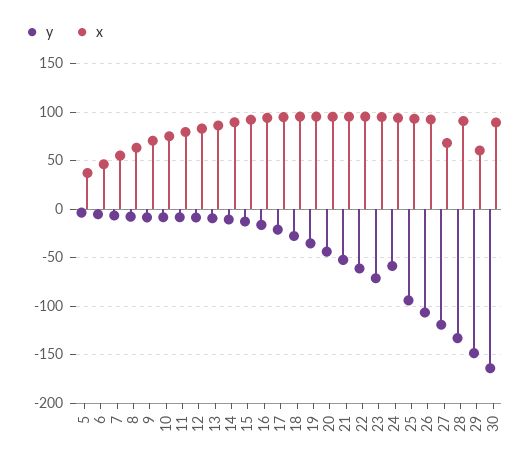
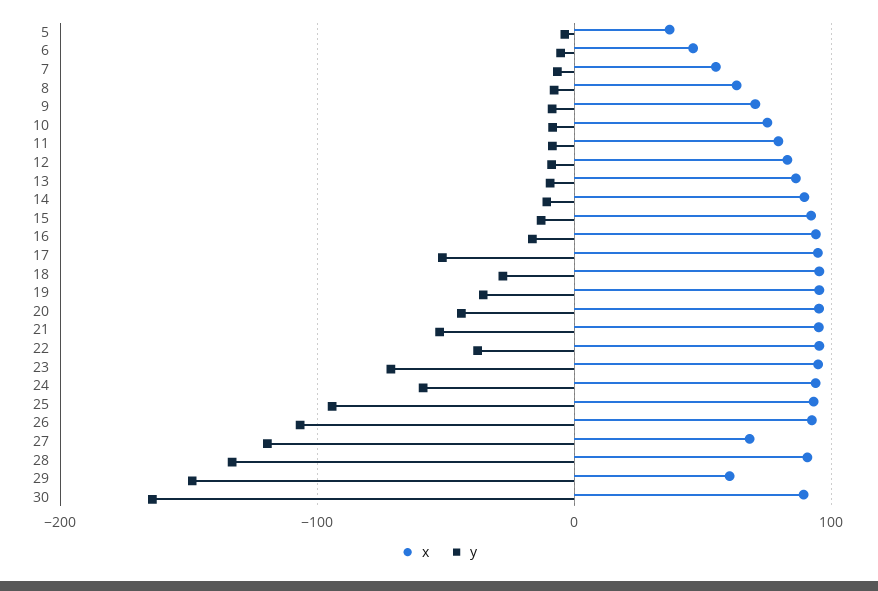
y, 17: -20 -> -50
y, 22: -60 -> -40

